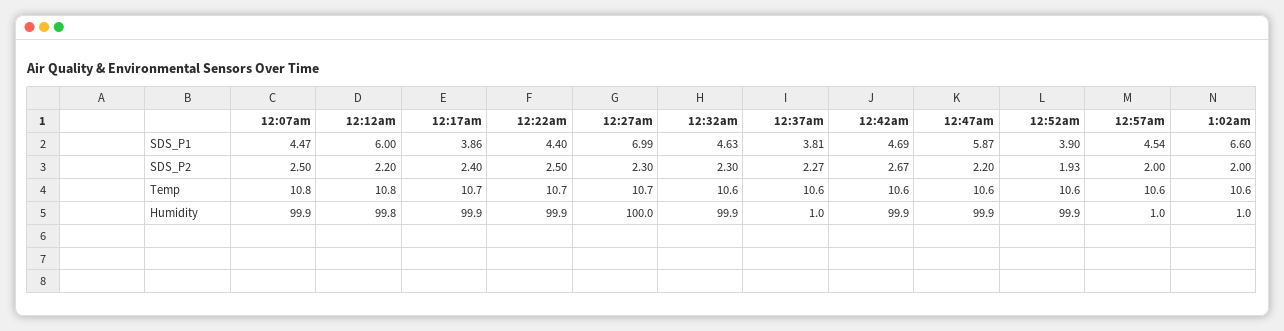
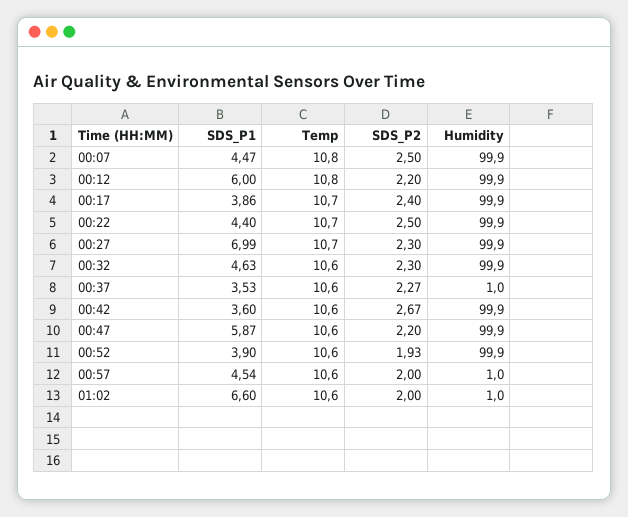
12:37am, SDS_P1: 3.81 -> 3.53
12:42am, SDS_P1: 4.69 -> 3.6
12:12am, Humidity: 99.8 -> 99.9
12:27am, Humidity: 100 -> 99.9

